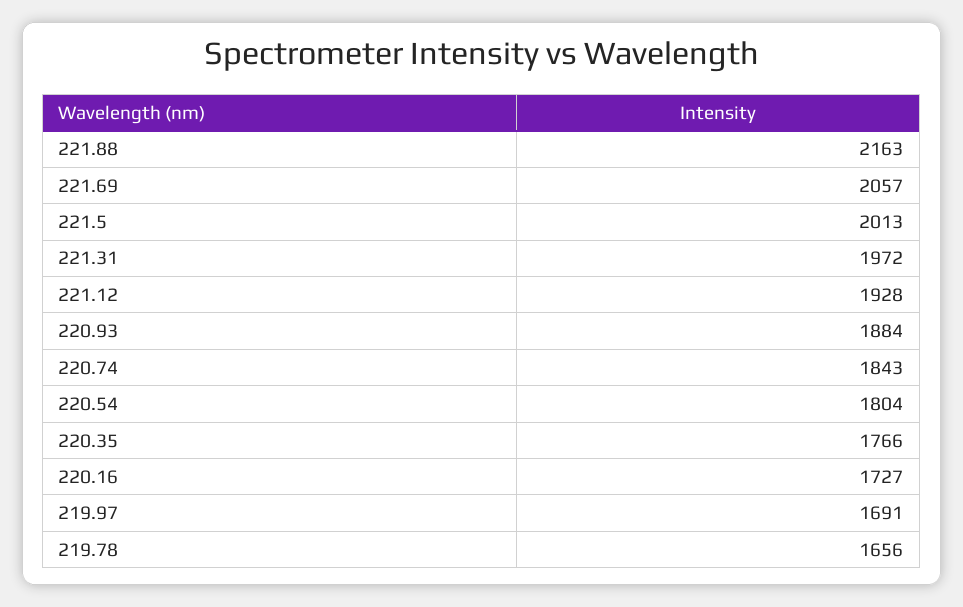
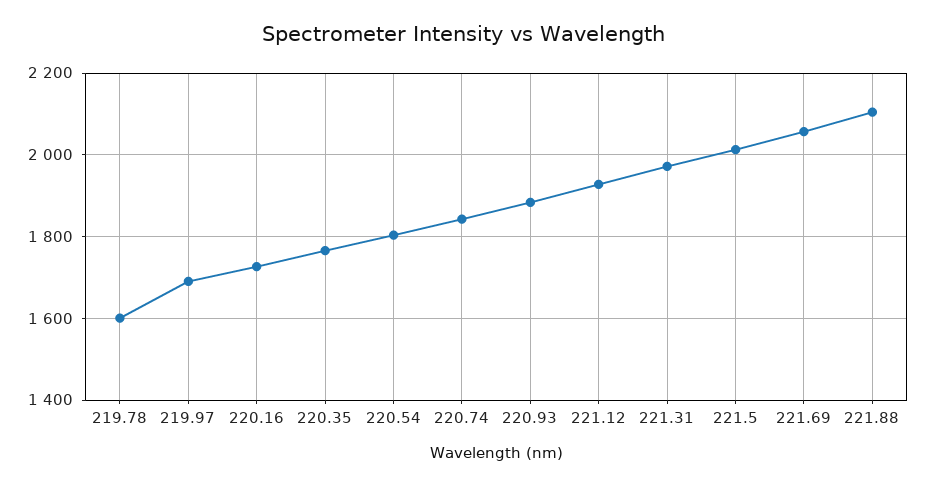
221.88: 2163 -> 2100
219.78: 1656 -> 1600

